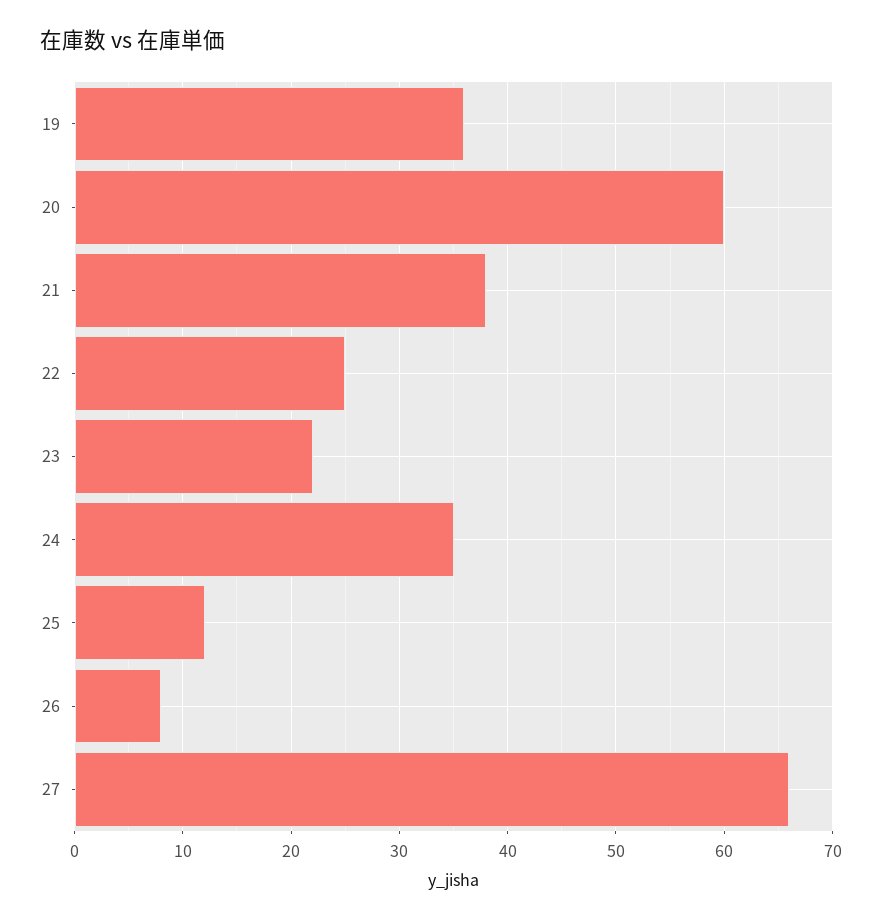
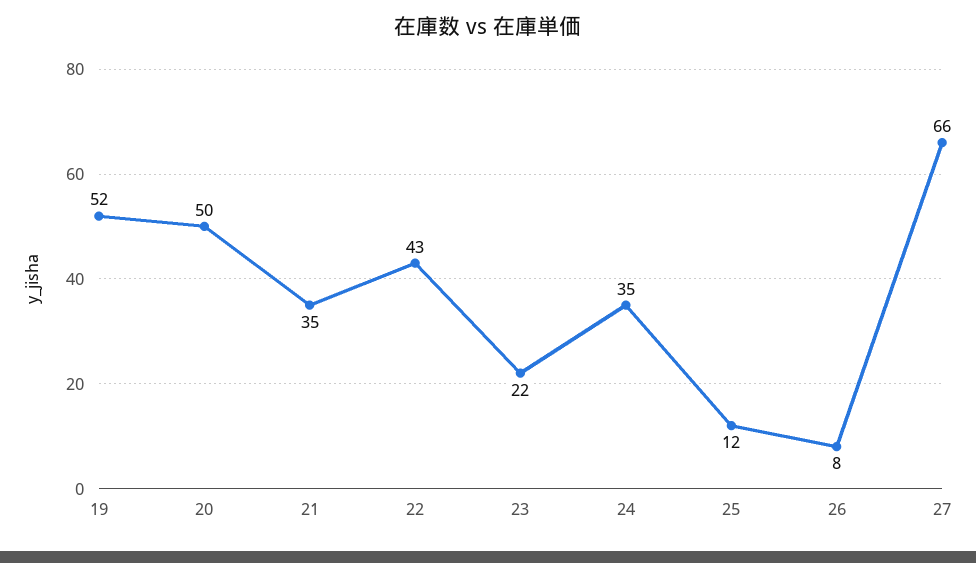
19: 36 -> 52
20: 60 -> 50
21: 38 -> 35
22: 25 -> 43

